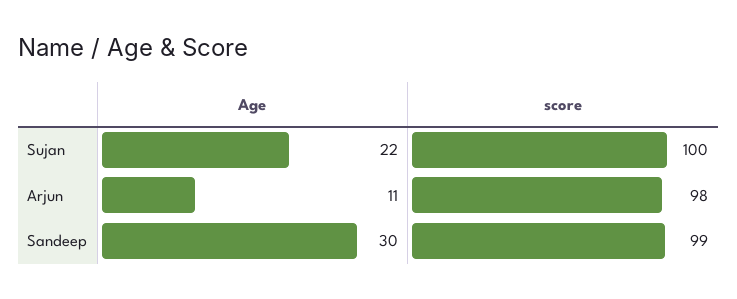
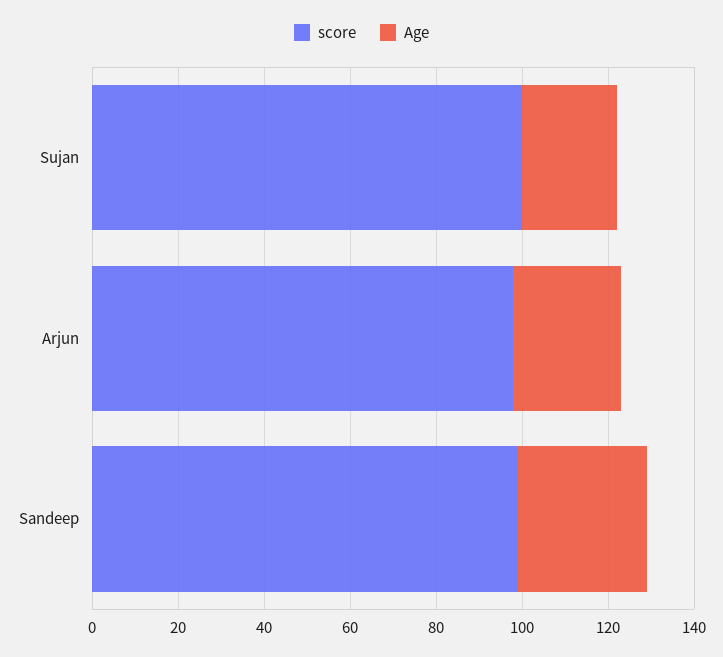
Age, Arjun: 11 -> 25

